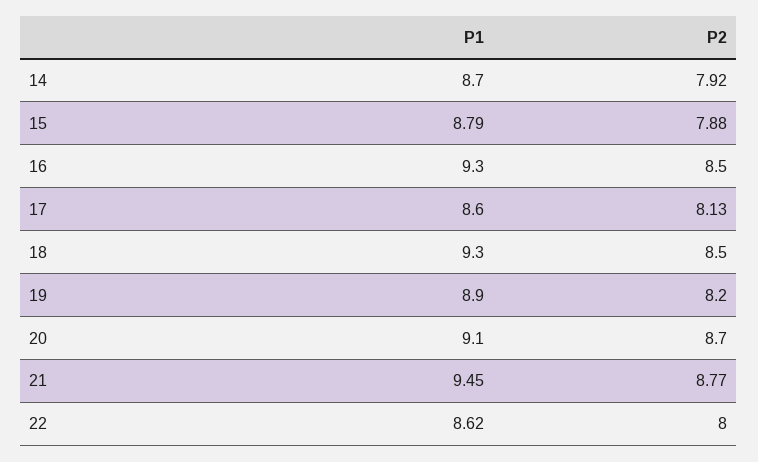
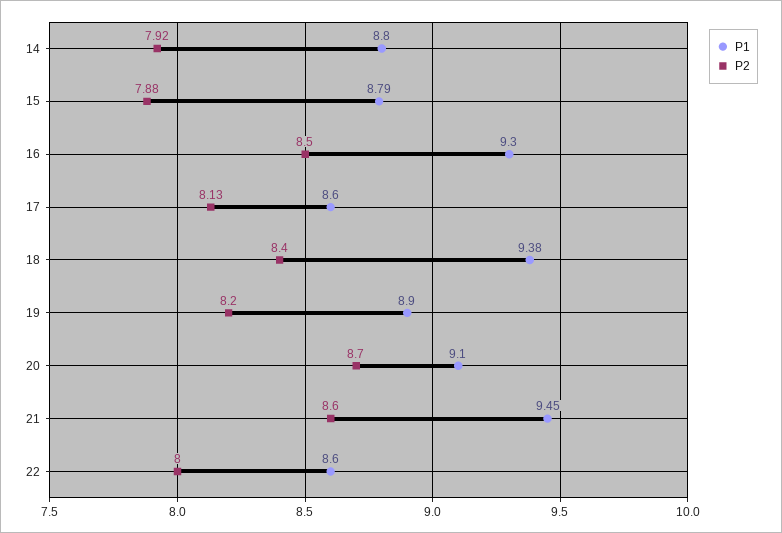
P1, 14: 8.7 -> 8.8
P1, 18: 9.3 -> 9.38
P2, 18: 8.5 -> 8.4
P2, 21: 8.77 -> 8.6
P1, 22: 8.62 -> 8.6

